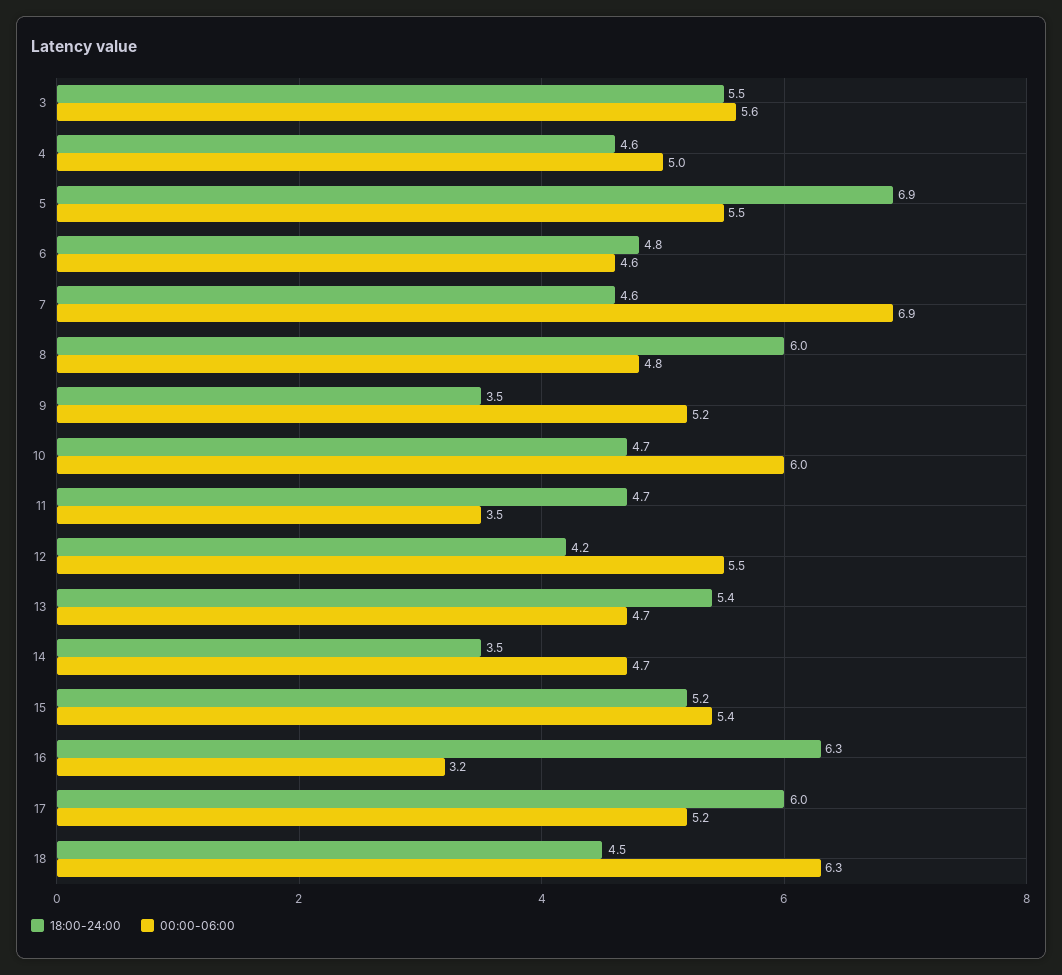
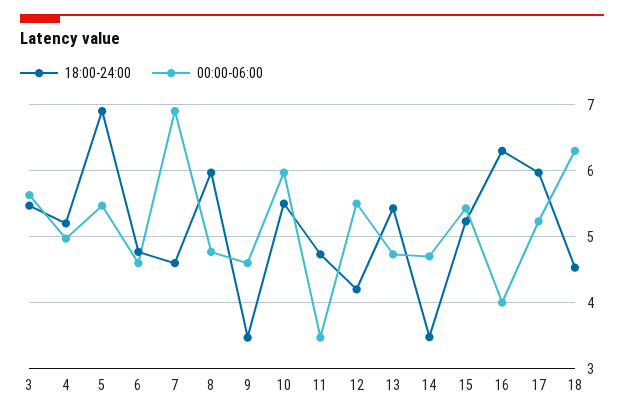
18:00-24:00, 4: 4.6 -> 5.2
00:00-06:00, 9: 5.2 -> 4.6
18:00-24:00, 10: 4.7 -> 5.5
00:00-06:00, 16: 3.2 -> 4

